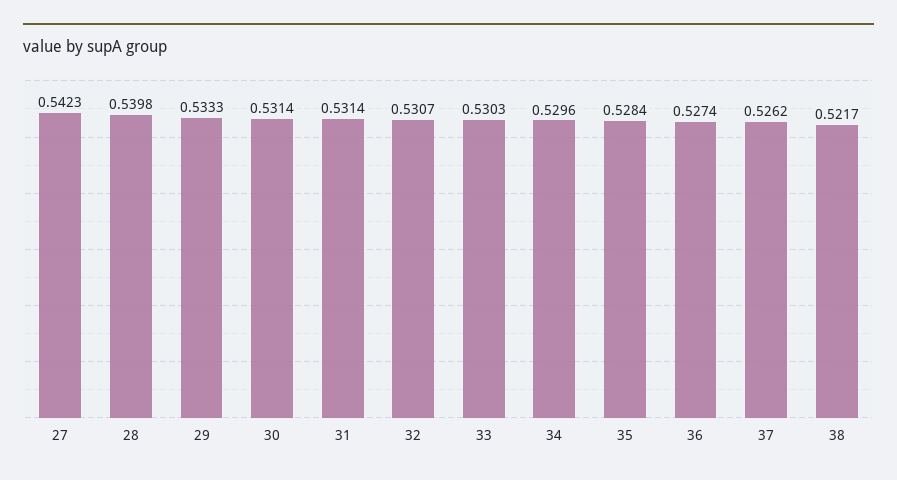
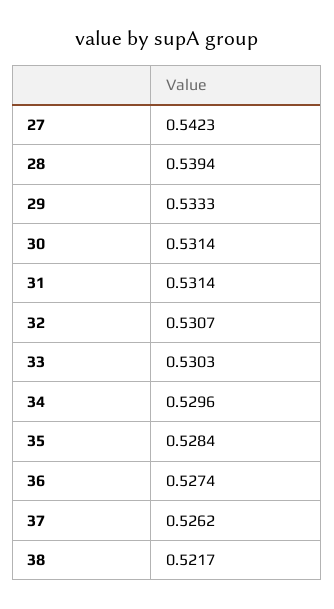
28: 0.5398 -> 0.5394

